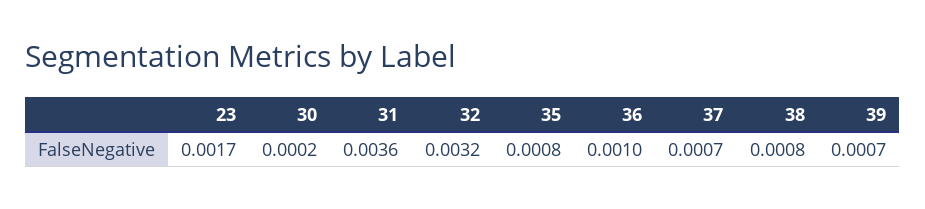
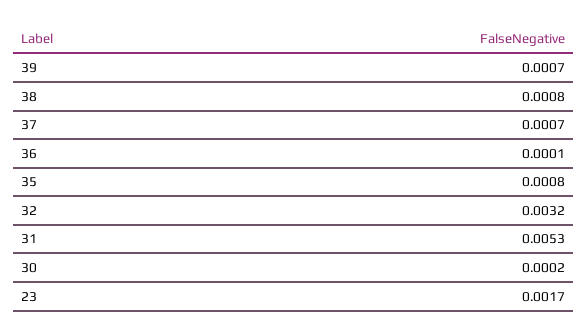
31: 0.0036 -> 0.0053
36: 0.001 -> 0.0001

